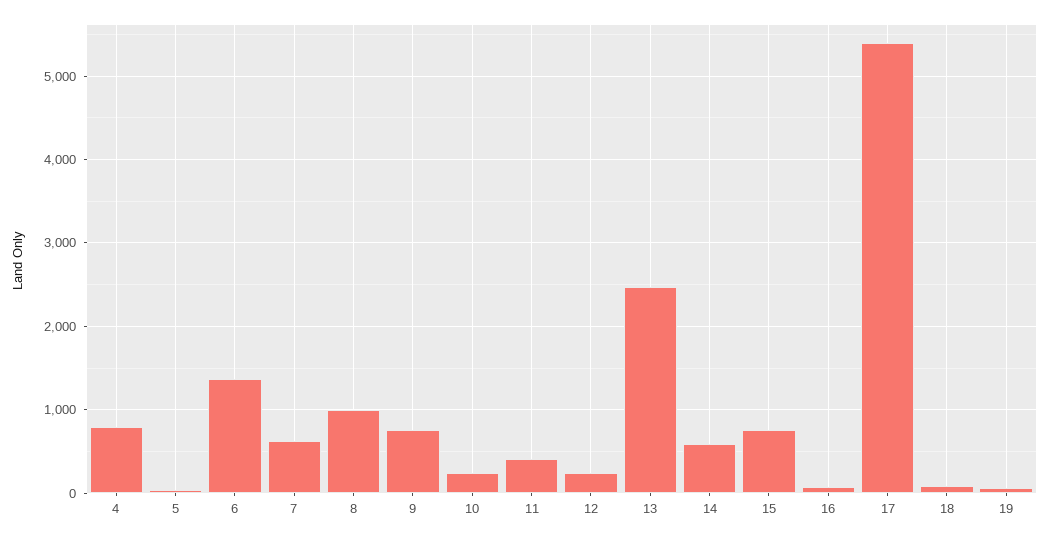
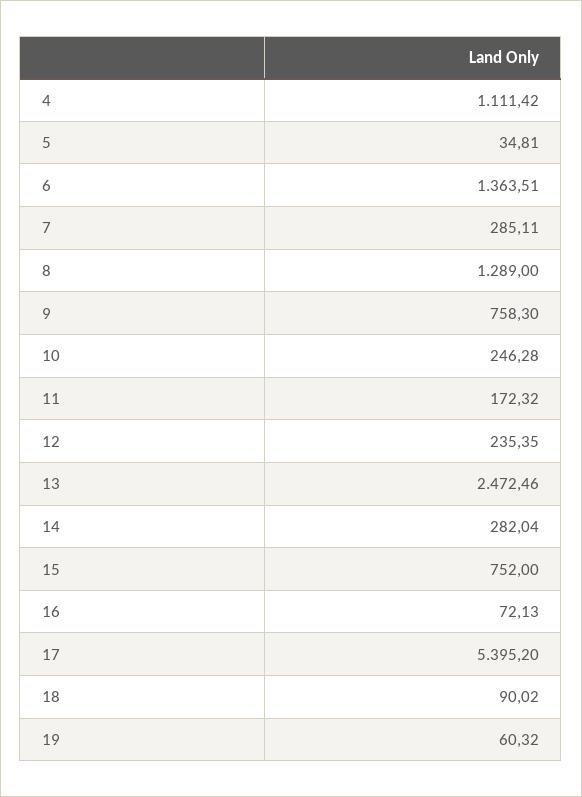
4: 800 -> 1111.42
7: 600 -> 285.11
8: 1000 -> 1289
11: 400 -> 172.32
14: 600 -> 282.04

